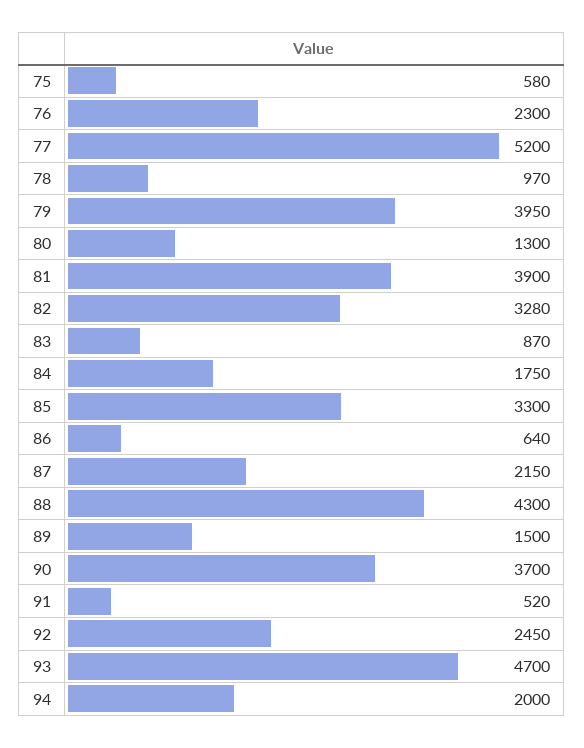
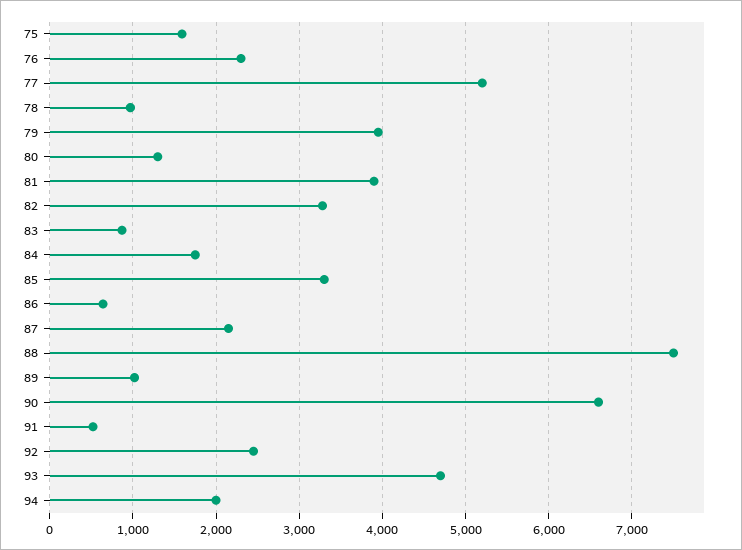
75: 580 -> 1600
88: 4300 -> 7500
89: 1500 -> 1000
90: 3700 -> 6600

